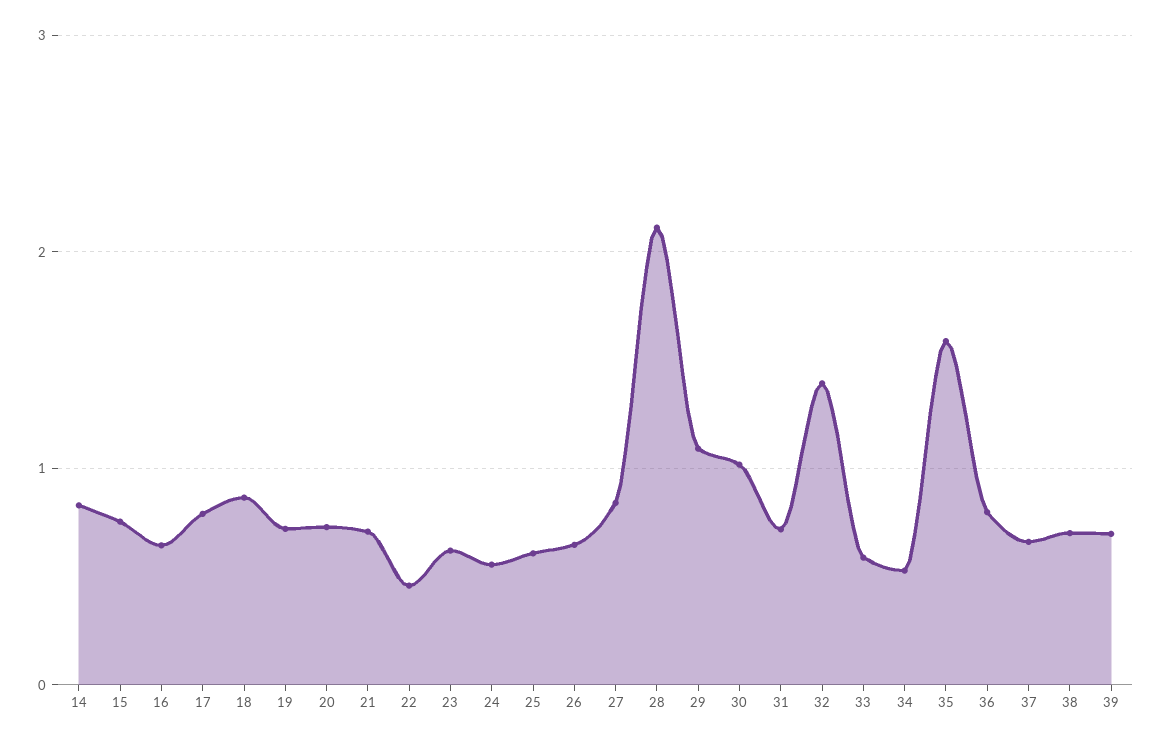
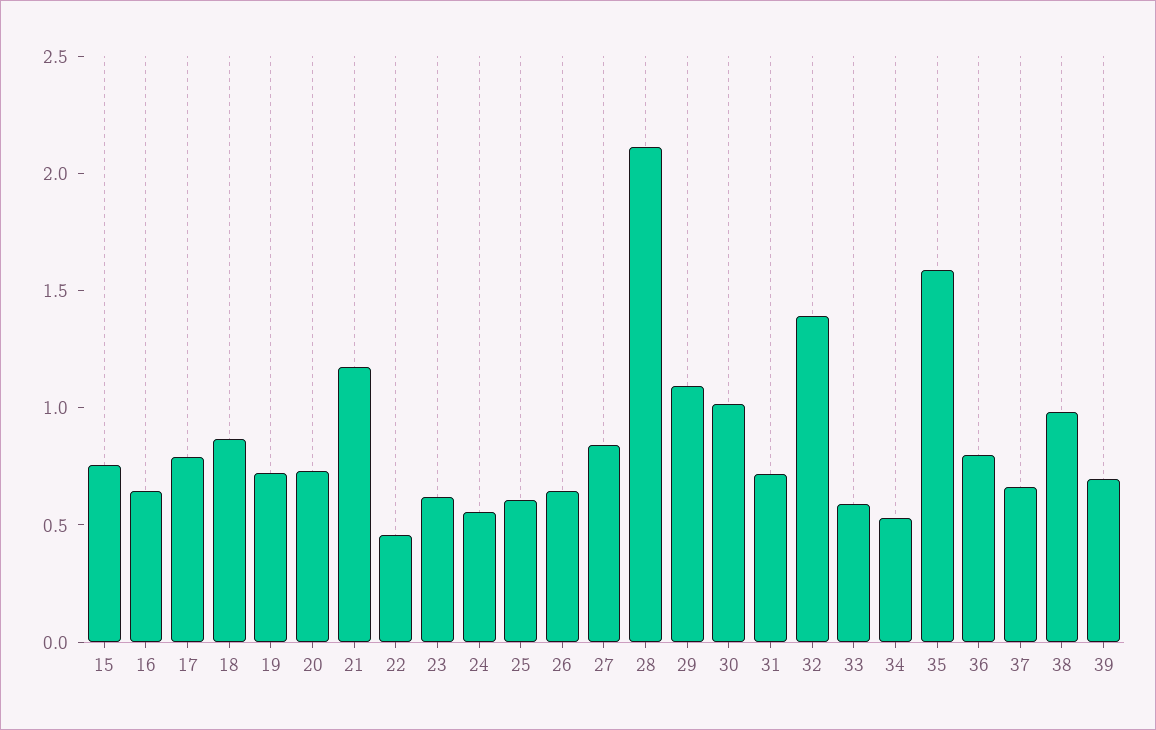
14: 0.8 -> none
21: 0.7 -> 1.2
38: 0.7 -> 1

